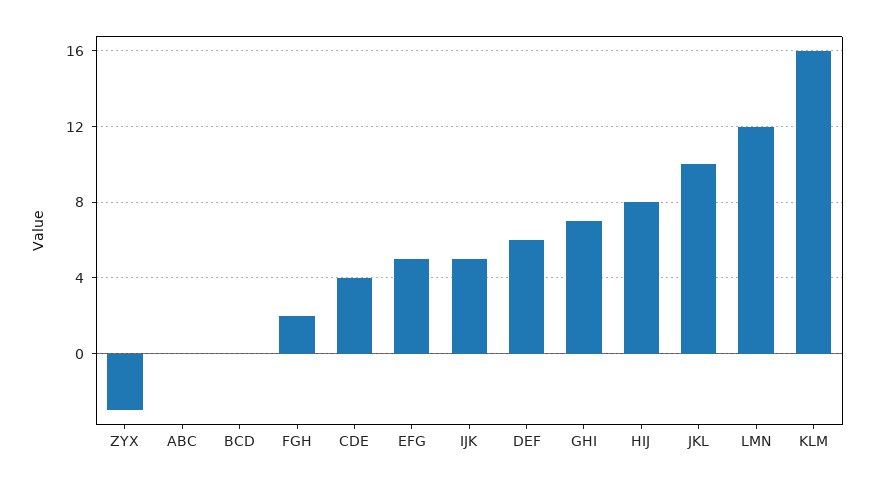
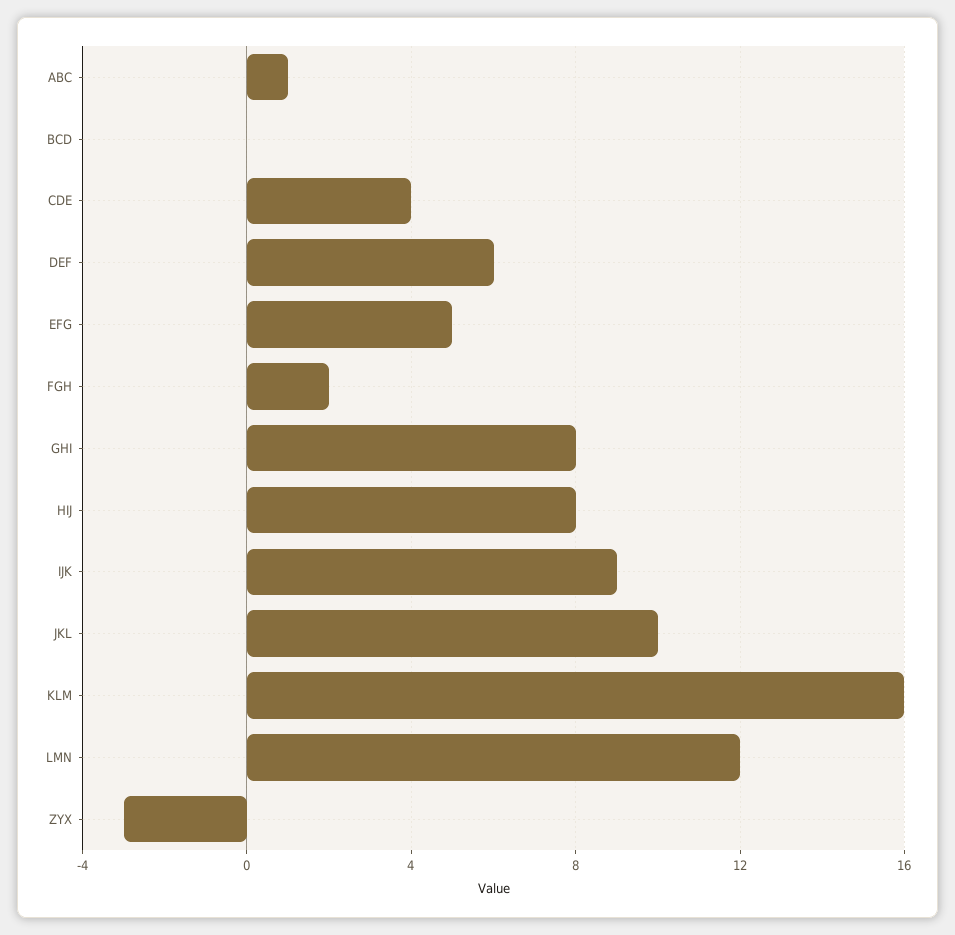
ABC: 0 -> 1
IJK: 5 -> 9
GHI: 7 -> 8

